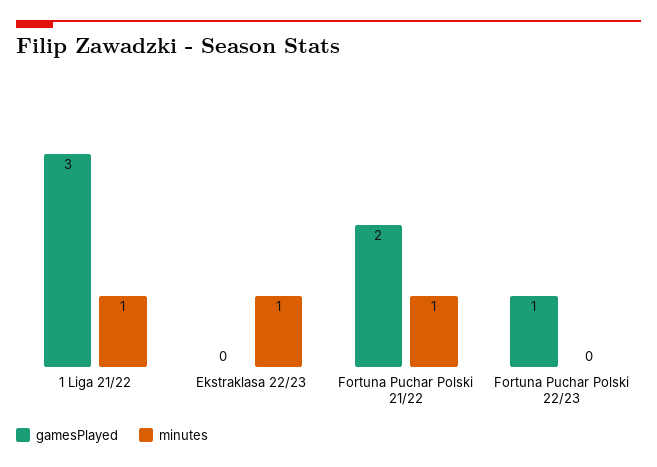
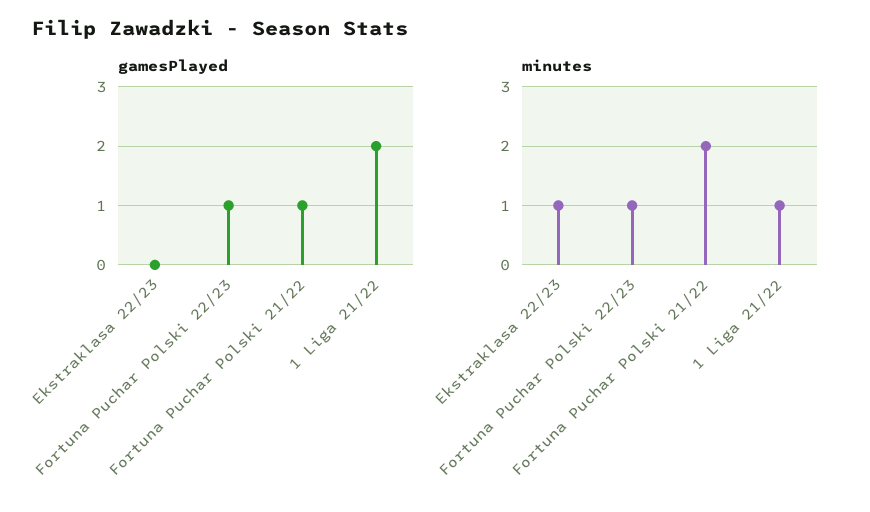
gamesPlayed, 1 Liga 21/22: 3 -> 2
gamesPlayed, Fortuna Puchar Polski 21/22: 2 -> 1
minutes, Fortuna Puchar Polski 21/22: 1 -> 2
minutes, Fortuna Puchar Polski 22/23: 0 -> 1

